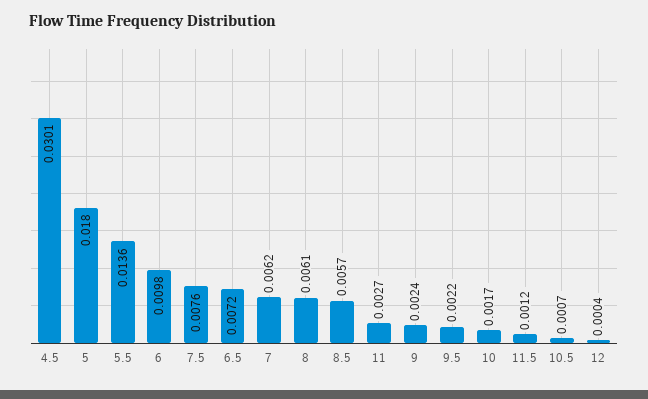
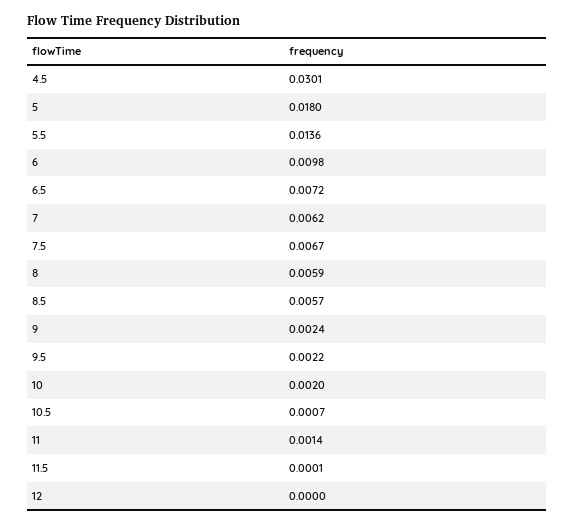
7.5: 0.0076 -> 0.0067
8: 0.0061 -> 0.0059
11: 0.0027 -> 0.0014
10: 0.0017 -> 0.002
11.5: 0.0012 -> 0.0001
12: 0.0004 -> 0

